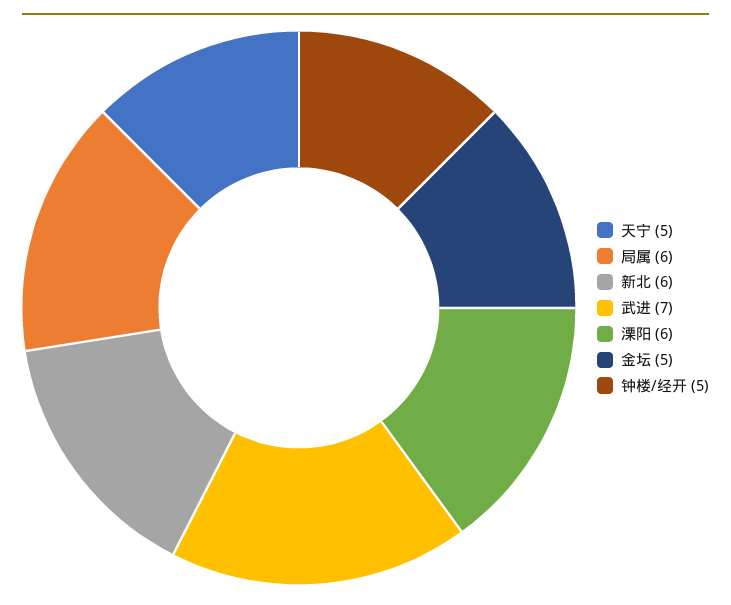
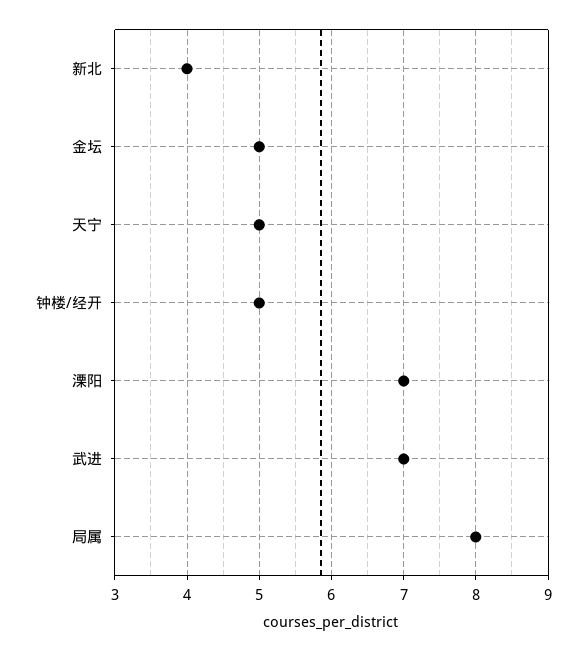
局属: 6 -> 8
新北: 6 -> 4
溧阳: 6 -> 7

